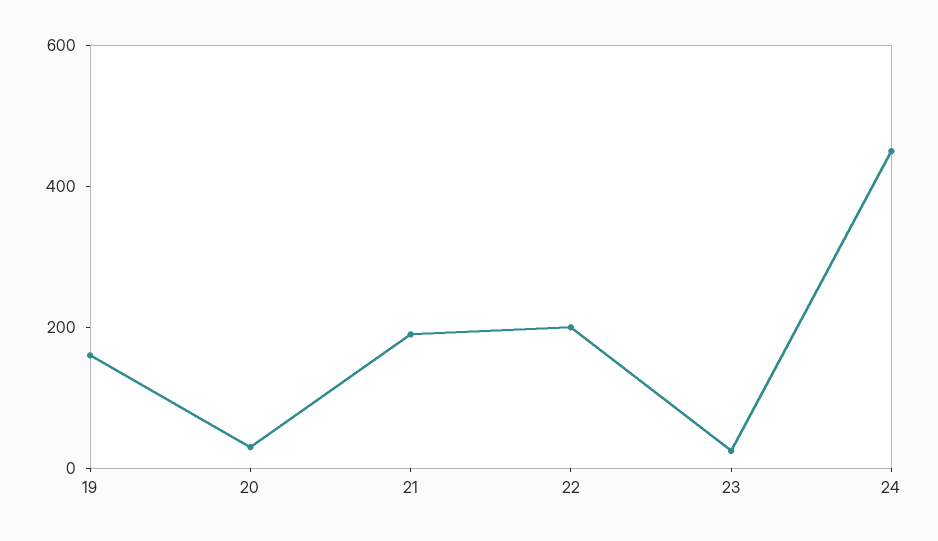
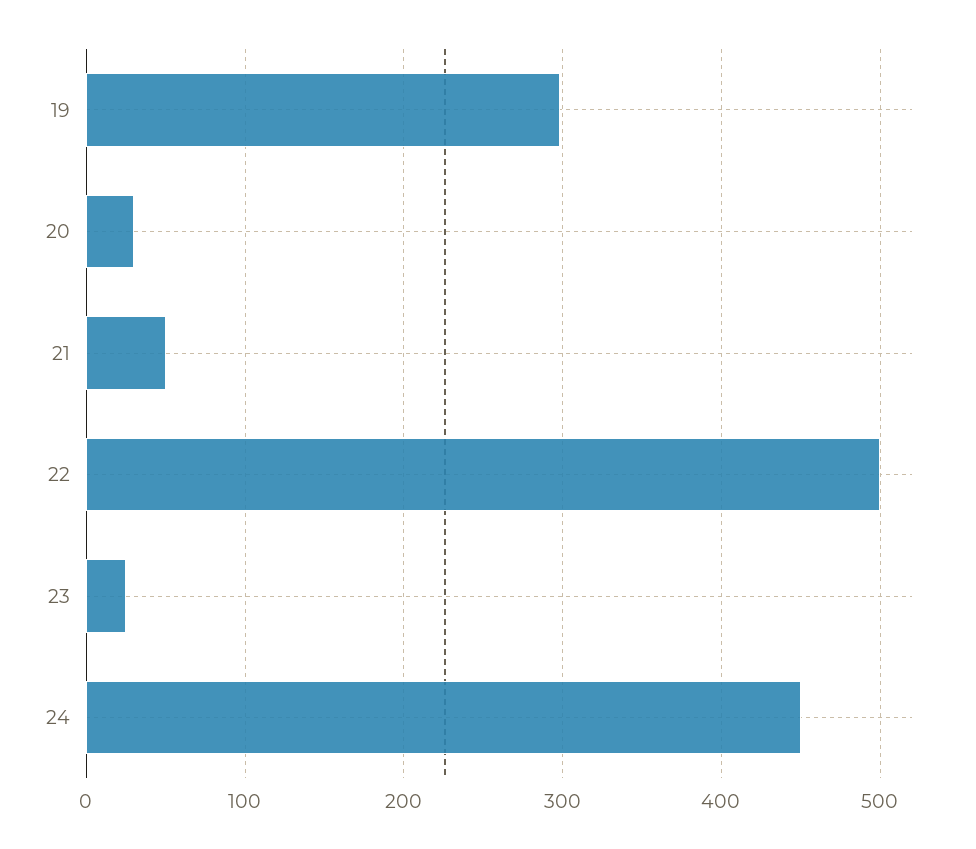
19: 150 -> 300
21: 200 -> 50
22: 200 -> 500

